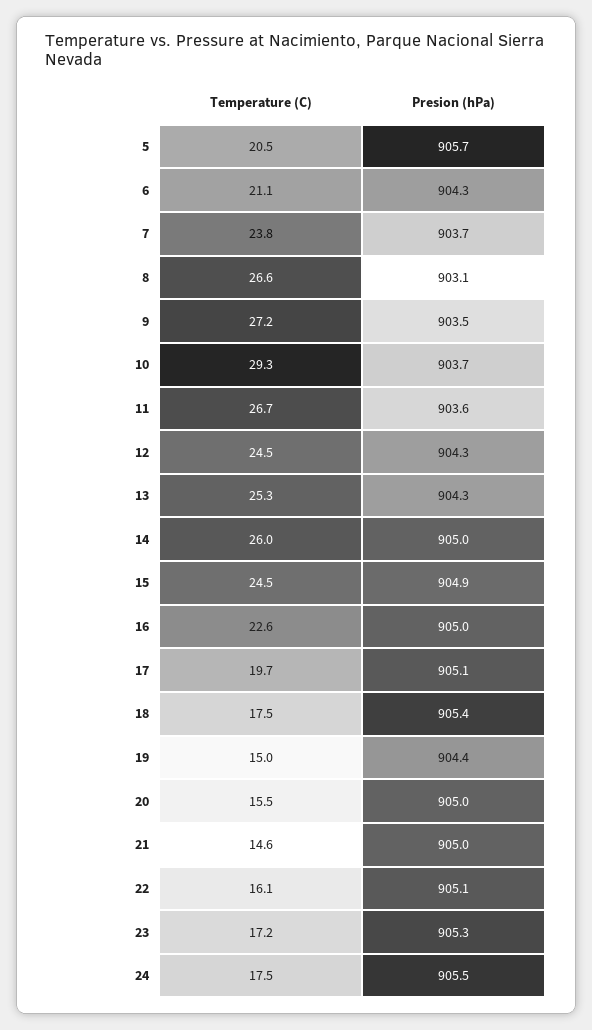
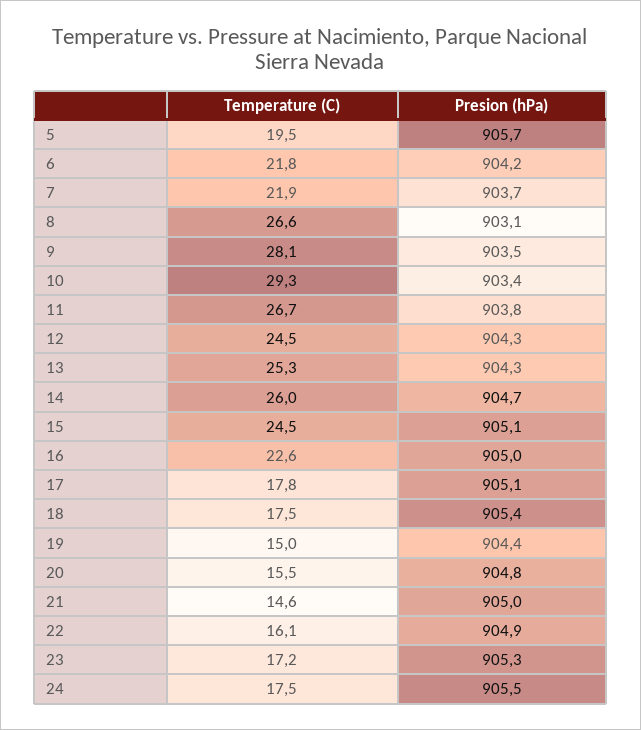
Temperature (C), 5: 20.5 -> 19.5
Temperature (C), 6: 21.1 -> 21.8
Presion (hPa), 6: 904.3 -> 904.2
Temperature (C), 7: 23.8 -> 21.9
Temperature (C), 9: 27.2 -> 28.1
Presion (hPa), 10: 903.7 -> 903.4
Presion (hPa), 11: 903.6 -> 903.8
Presion (hPa), 14: 905 -> 904.7
Presion (hPa), 15: 904.9 -> 905.1
Temperature (C), 17: 19.7 -> 17.8
Presion (hPa), 20: 905 -> 904.8
Presion (hPa), 22: 905.1 -> 904.9

